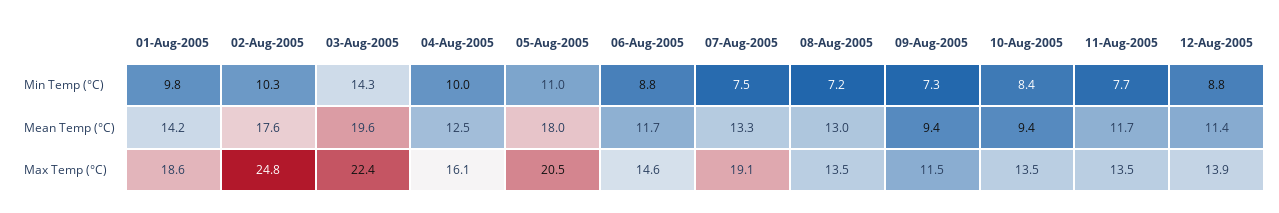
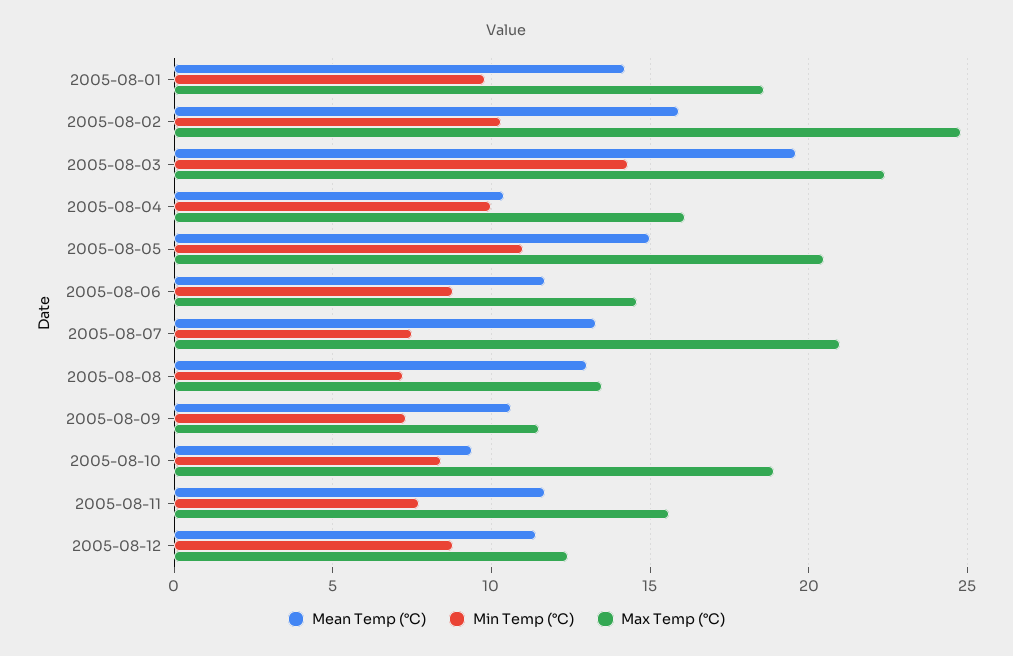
Mean Temp (°C), 02-Aug-2005: 17.6 -> 16
Mean Temp (°C), 04-Aug-2005: 12.5 -> 10.5
Mean Temp (°C), 05-Aug-2005: 18 -> 15
Mean Temp (°C), 09-Aug-2005: 9.4 -> 10.5
Max Temp (°C), 07-Aug-2005: 19.1 -> 21
Max Temp (°C), 10-Aug-2005: 13.5 -> 19
Max Temp (°C), 11-Aug-2005: 13.5 -> 15.5
Max Temp (°C), 12-Aug-2005: 13.9 -> 12.5

